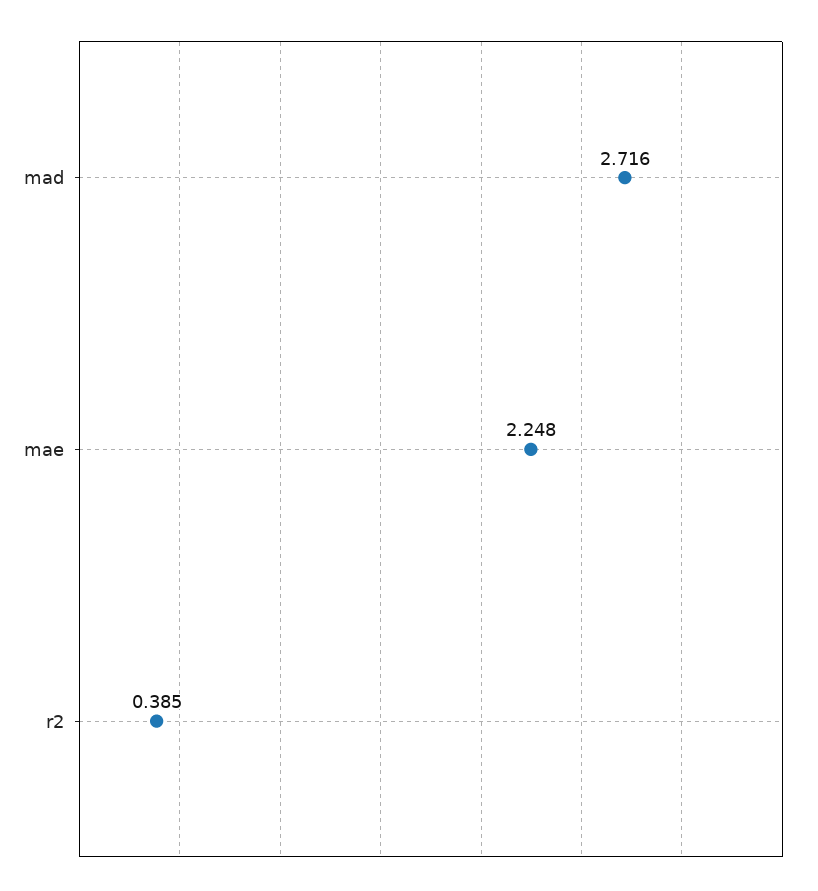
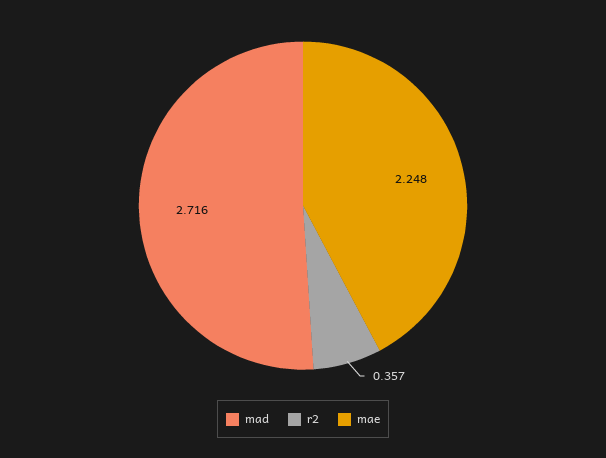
r2: 0.385 -> 0.357

